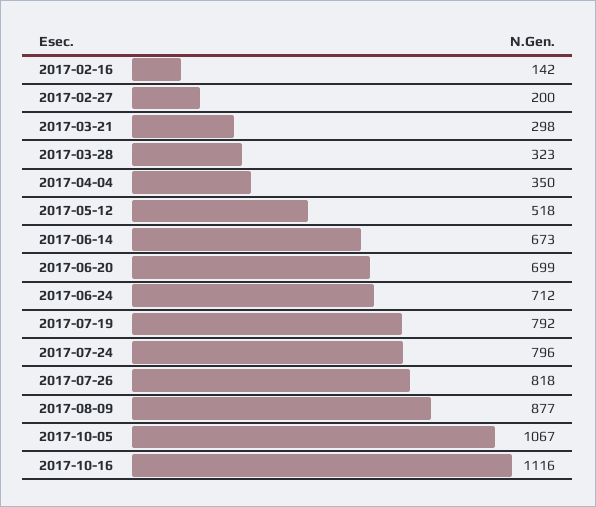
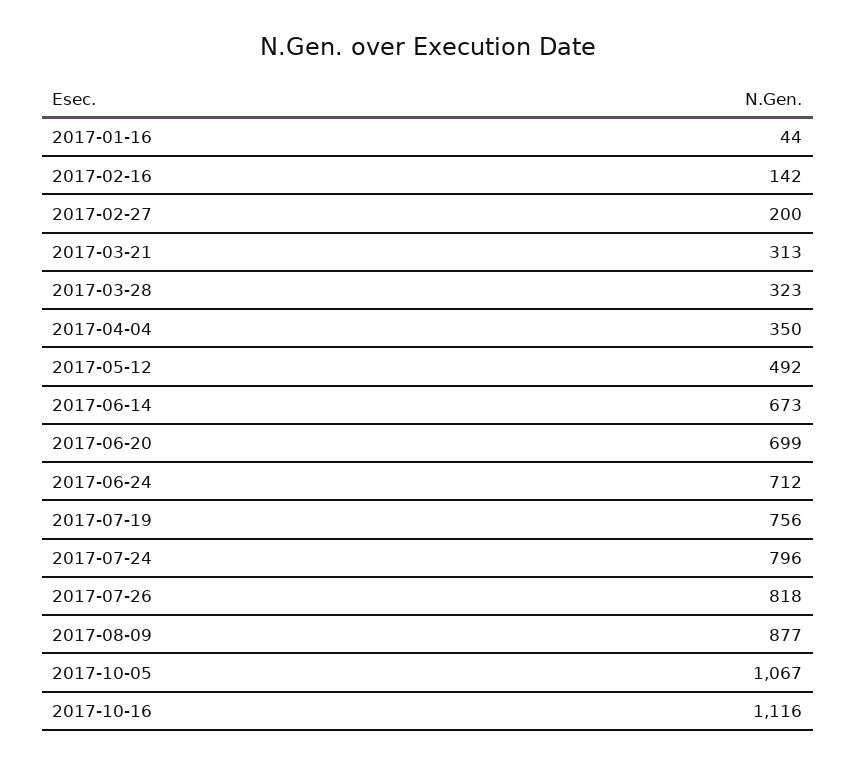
2017-03-21: 298 -> 313
2017-05-12: 518 -> 492
2017-07-19: 792 -> 756
2017-01-16: none -> 44

